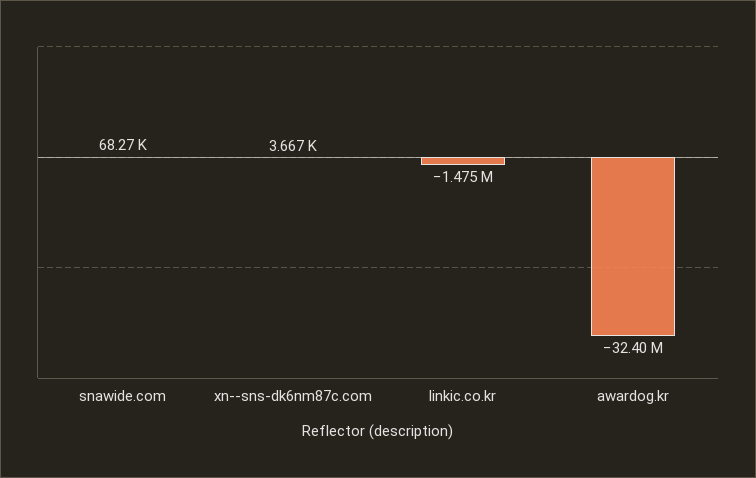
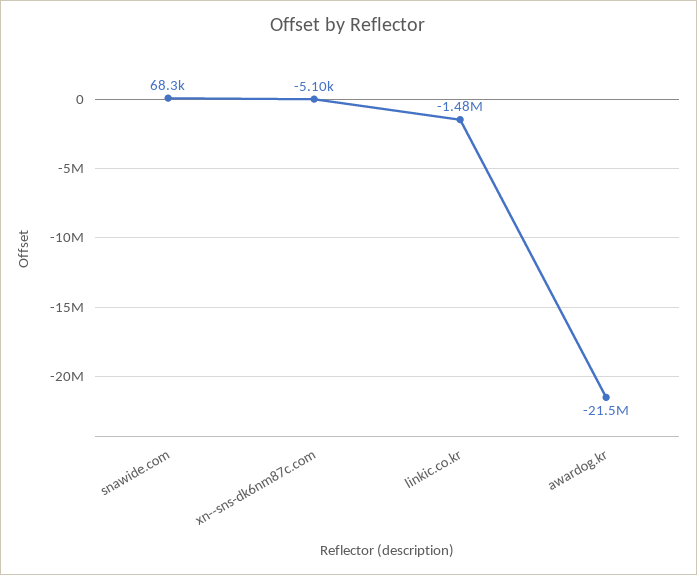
xn--sns-dk6nm87c.com: 3667 -> -5100
awardog.kr: -32400000 -> -21500000

